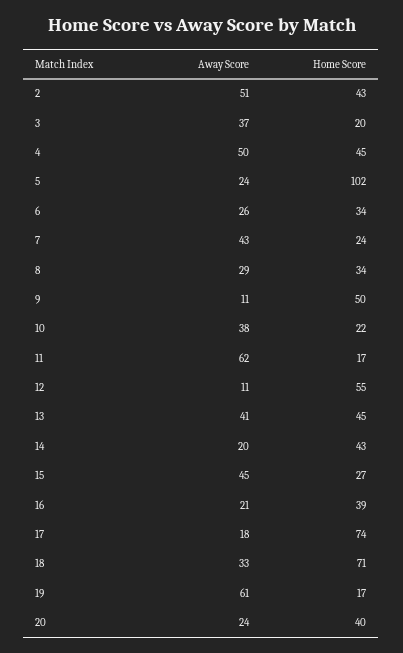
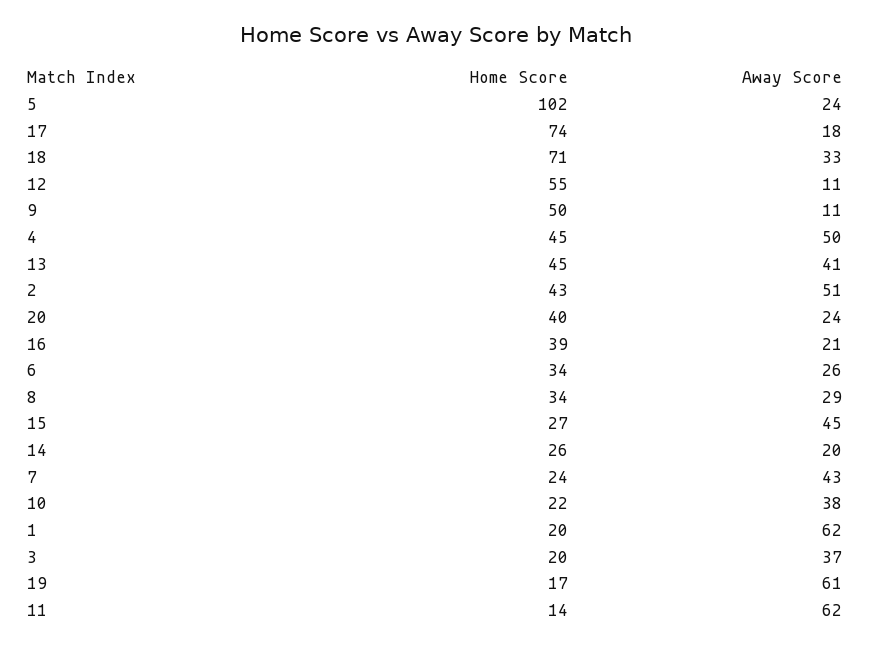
Home Score, 11: 17 -> 14
Home Score, 14: 43 -> 26
Home Score, 1: none -> 20
Away Score, 1: none -> 62

